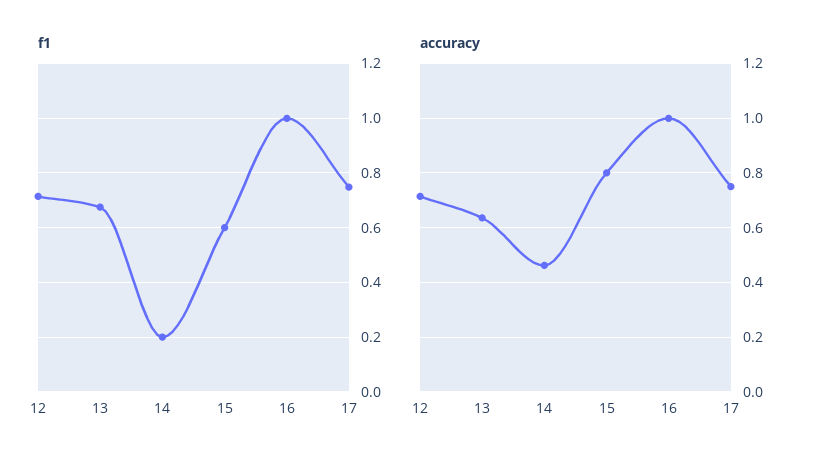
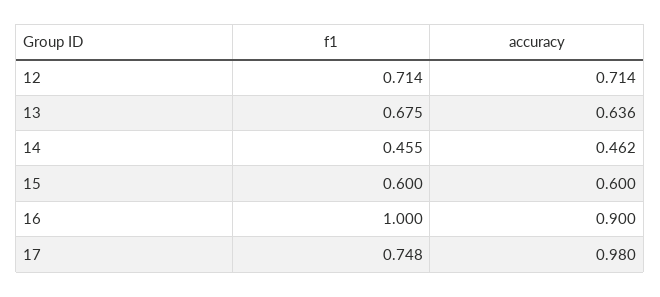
f1, 14: 0.2 -> 0.455
accuracy, 15: 0.8 -> 0.6
accuracy, 16: 1 -> 0.9
accuracy, 17: 0.75 -> 0.98

